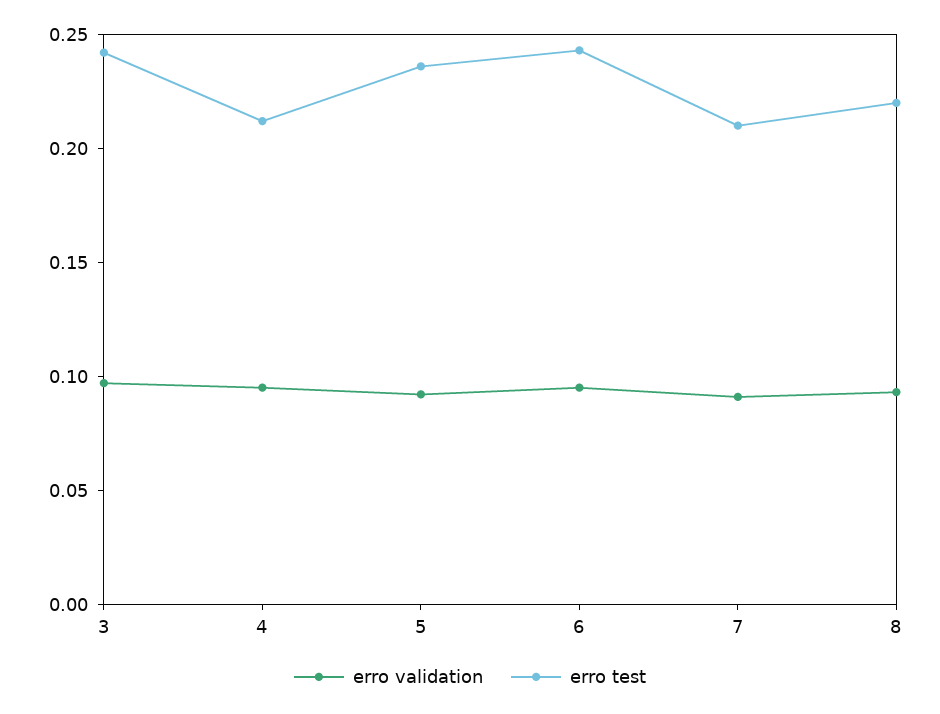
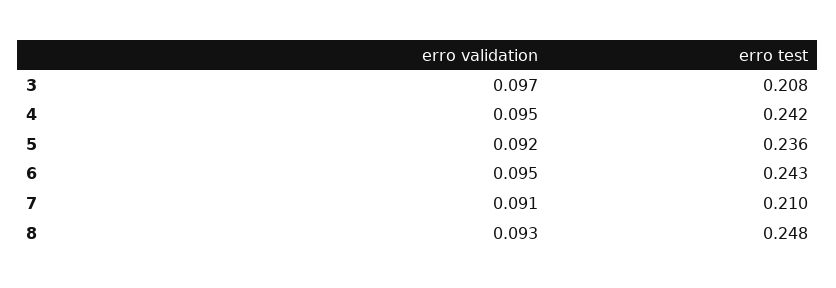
erro test, 3: 0.24 -> 0.208
erro test, 4: 0.21 -> 0.242
erro test, 8: 0.22 -> 0.248

